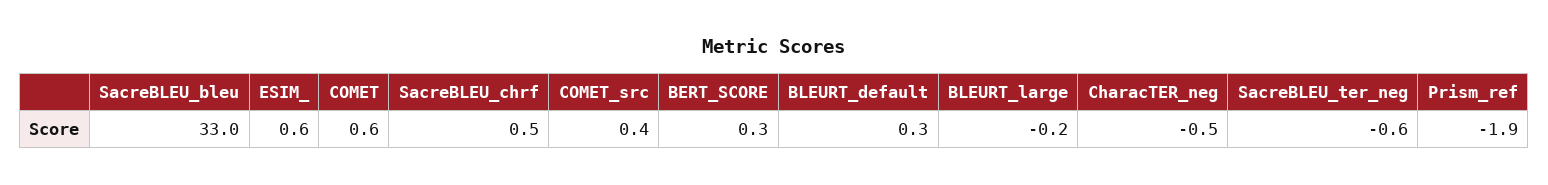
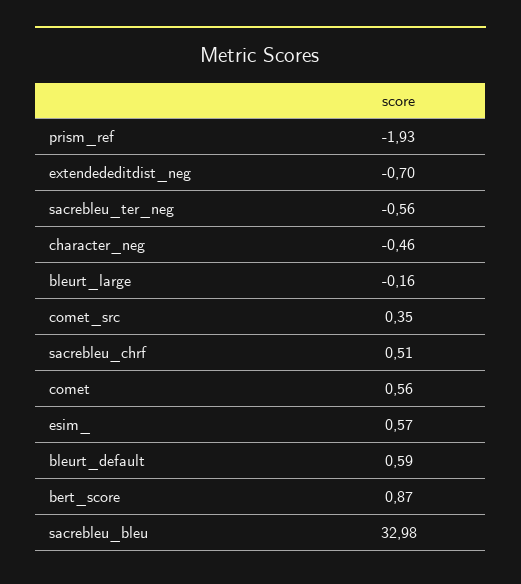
BERT_SCORE: 0.3 -> 0.87
BLEURT_default: 0.3 -> 0.59
extendededitdist_neg: none -> -0.7

